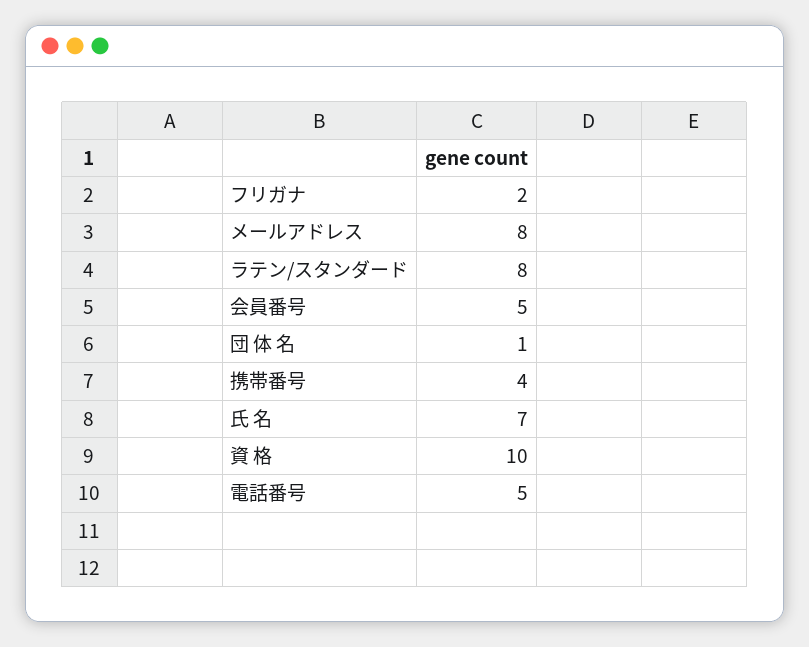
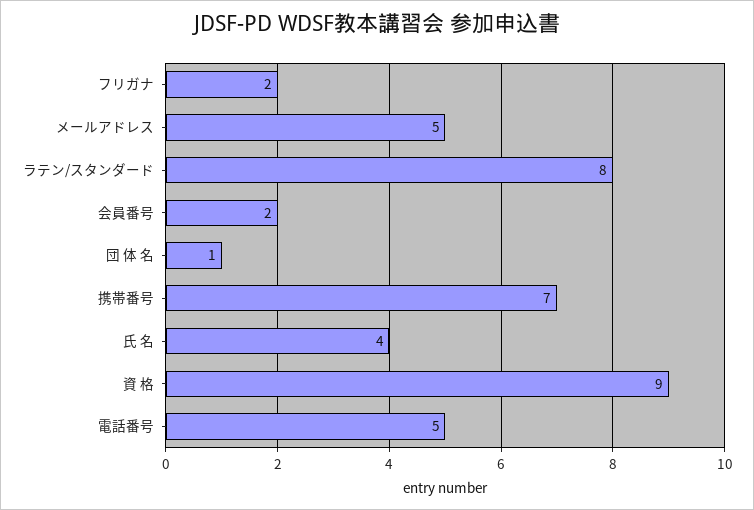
メールアドレス: 8 -> 5
会員番号: 5 -> 2
携帯番号: 4 -> 7
氏 名: 7 -> 4
資 格: 10 -> 9

